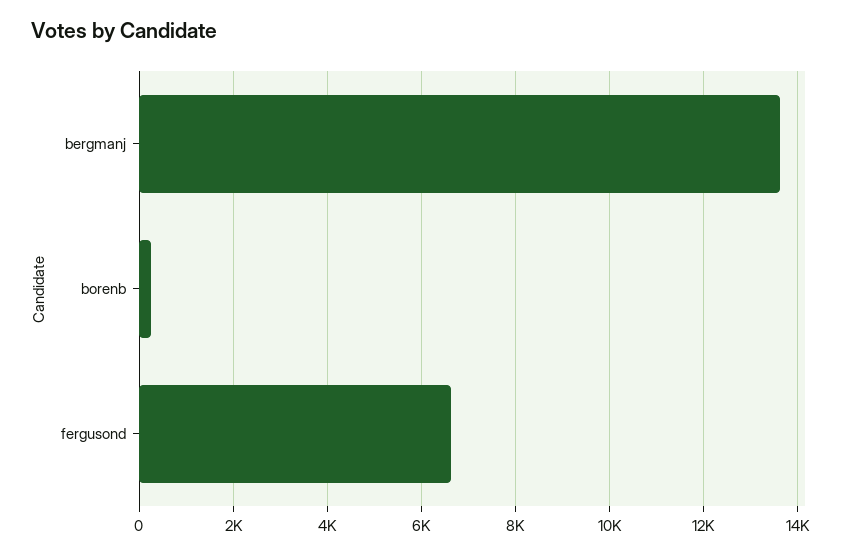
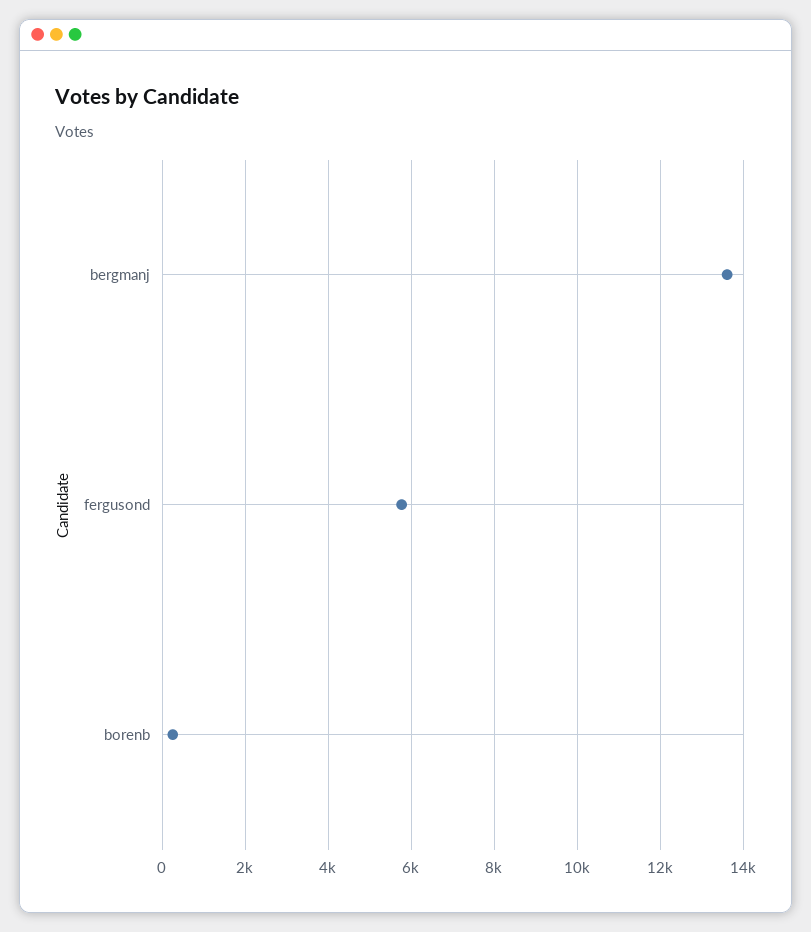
fergusond: 6600 -> 5800

